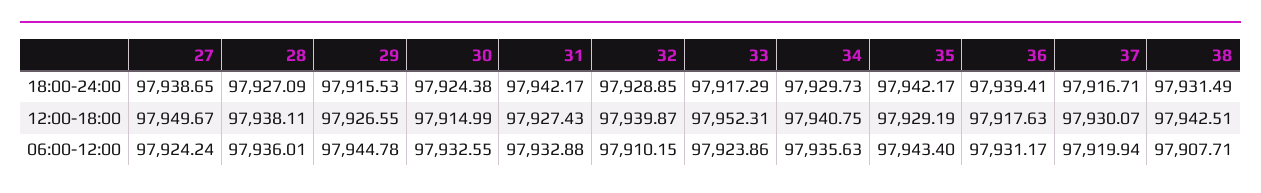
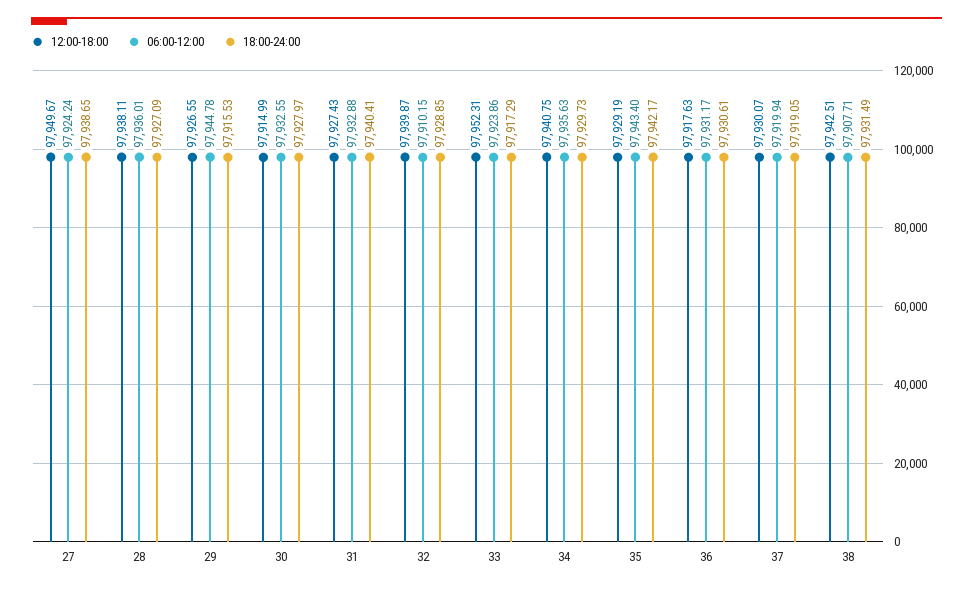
18:00-24:00, 30: 97924.38 -> 97927.97
18:00-24:00, 31: 97942.17 -> 97940.41
18:00-24:00, 36: 97939.41 -> 97930.61
18:00-24:00, 37: 97916.71 -> 97919.05

